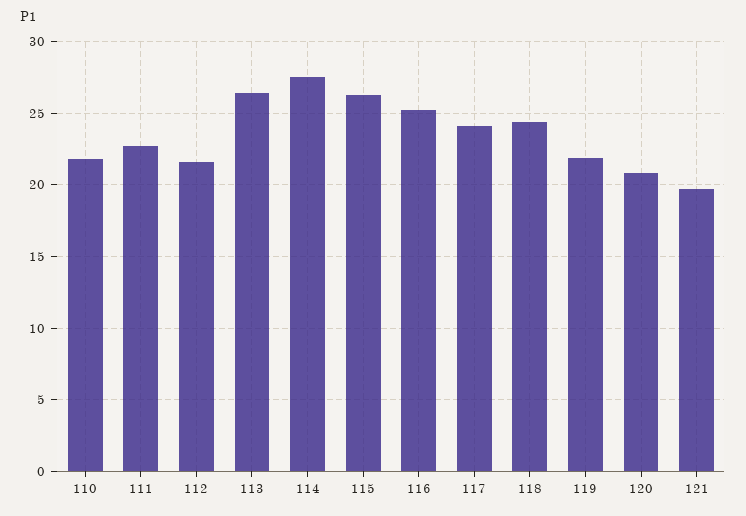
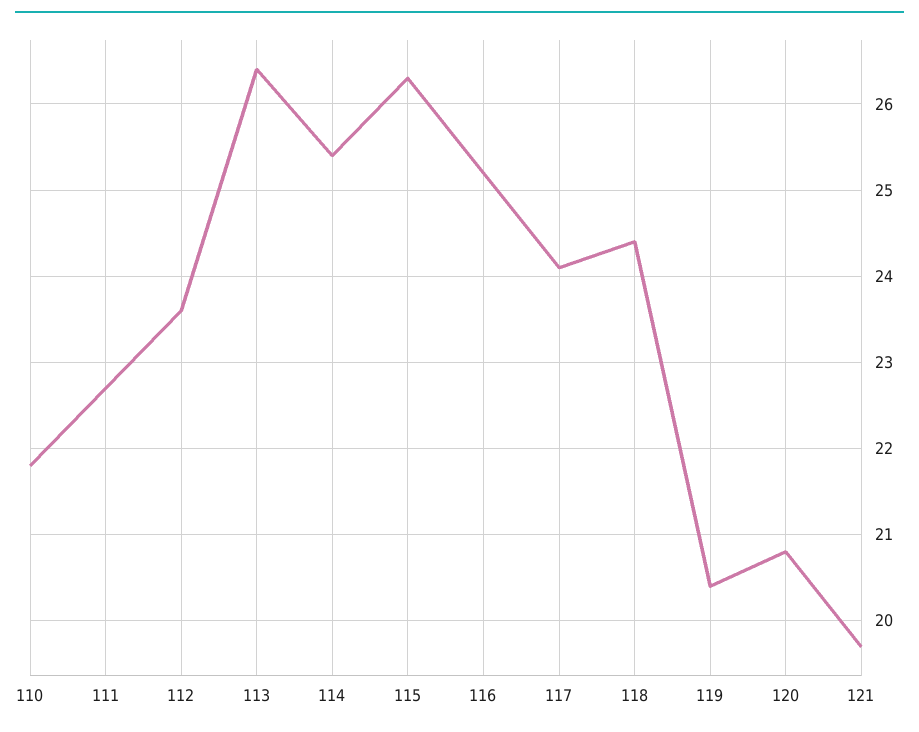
112: 21.5 -> 23.6
114: 27.5 -> 25.4
119: 22 -> 20.4

